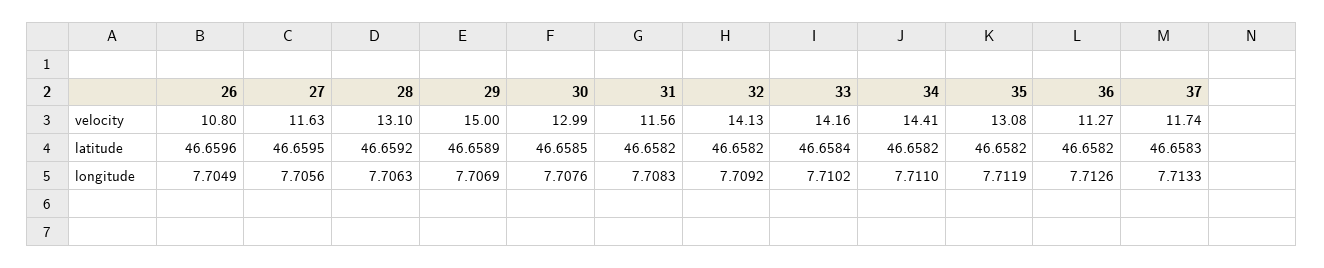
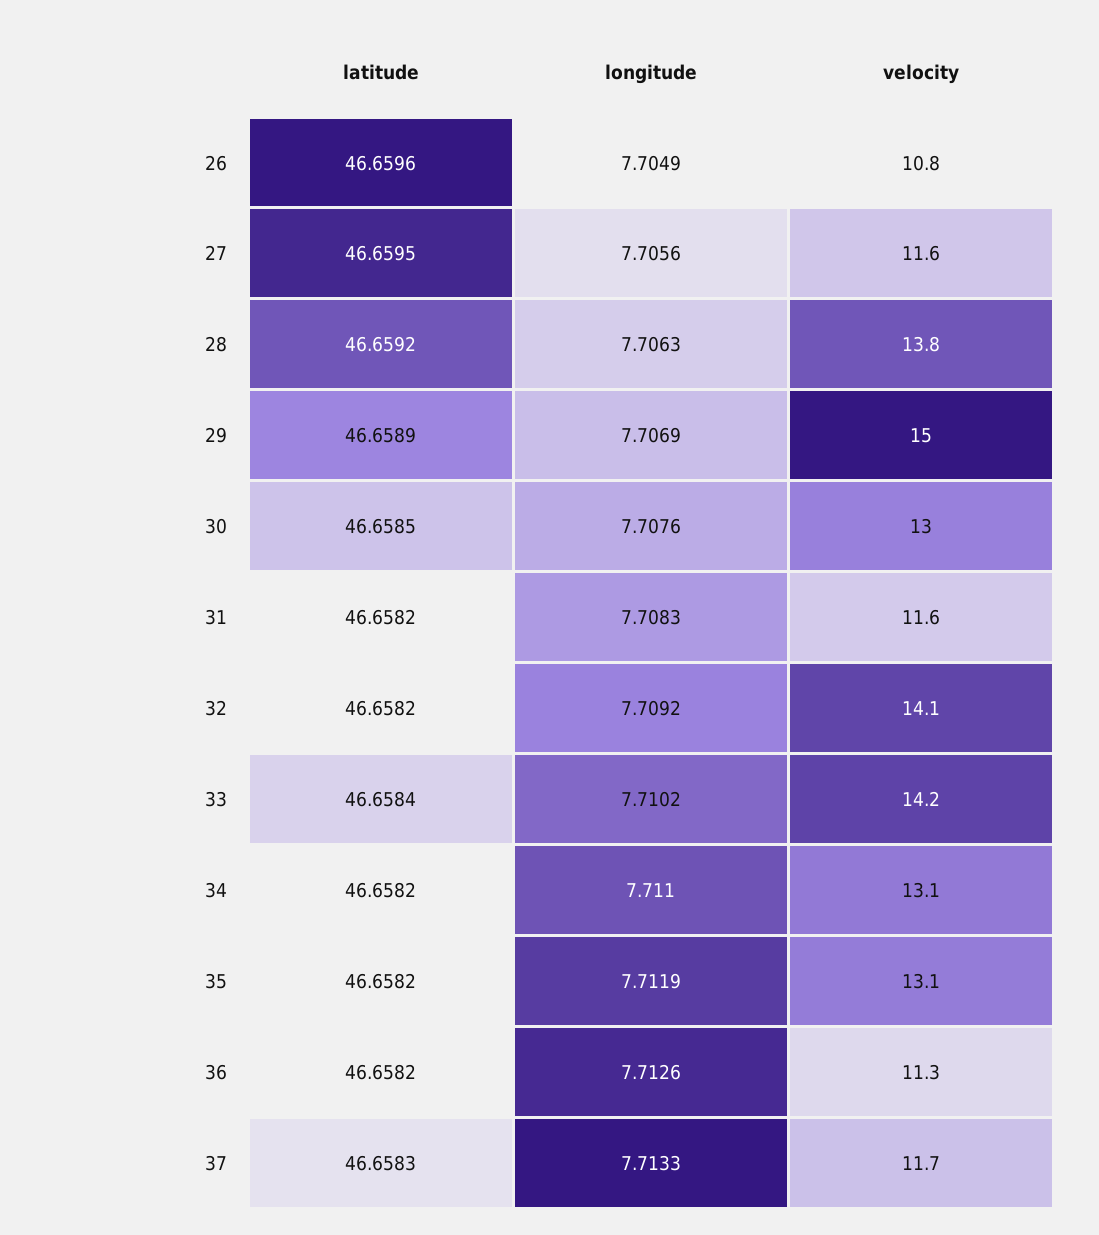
28, velocity: 13.1 -> 13.8
34, velocity: 14.41 -> 13.1

